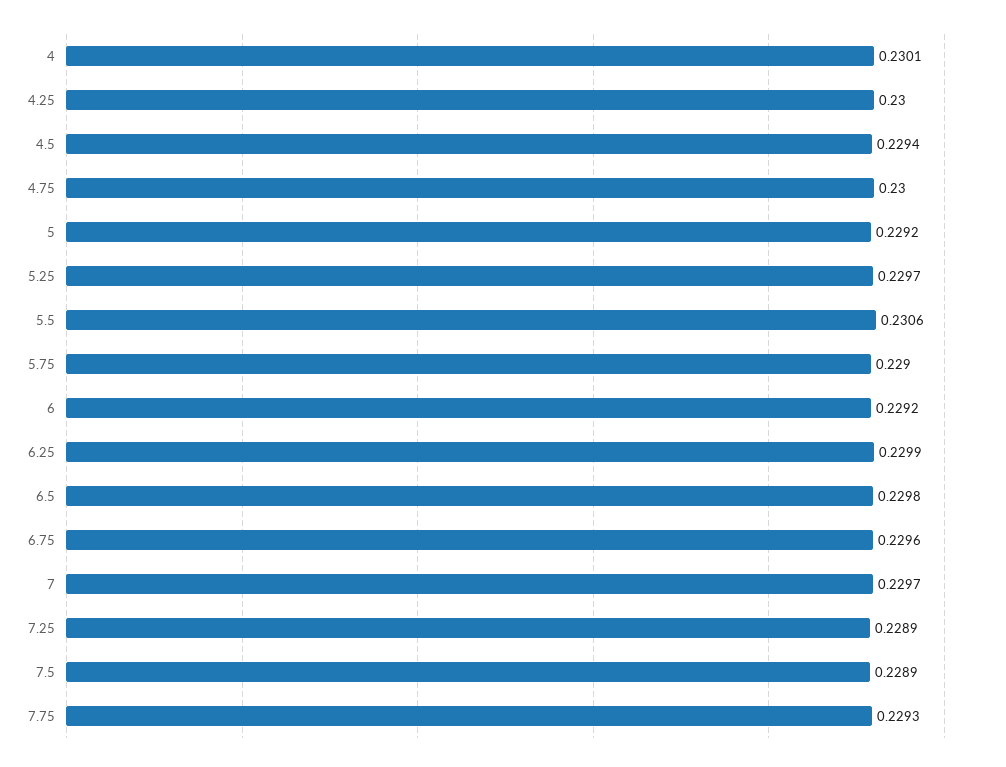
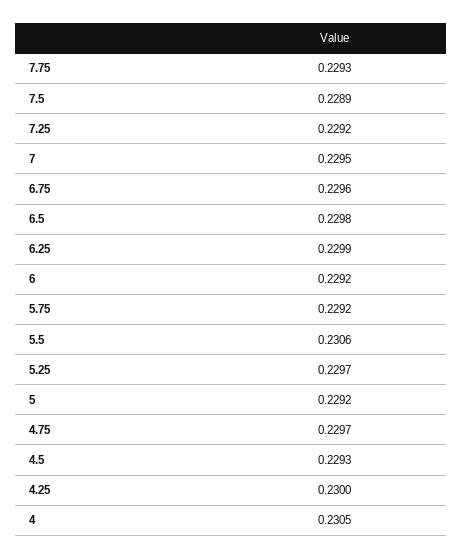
4: 0.2301 -> 0.2305
4.5: 0.2294 -> 0.2293
4.75: 0.23 -> 0.2297
5.75: 0.229 -> 0.2292
7: 0.2297 -> 0.2295
7.25: 0.2289 -> 0.2292

